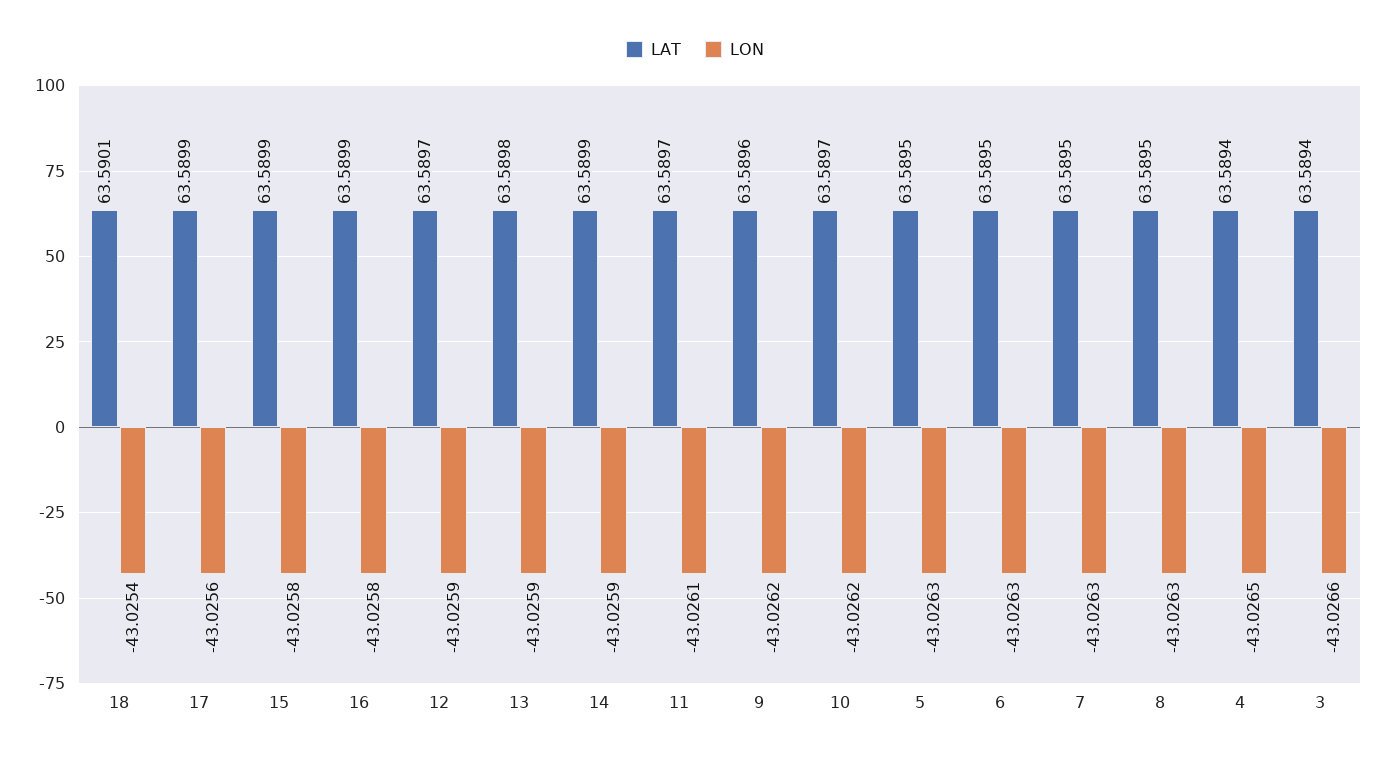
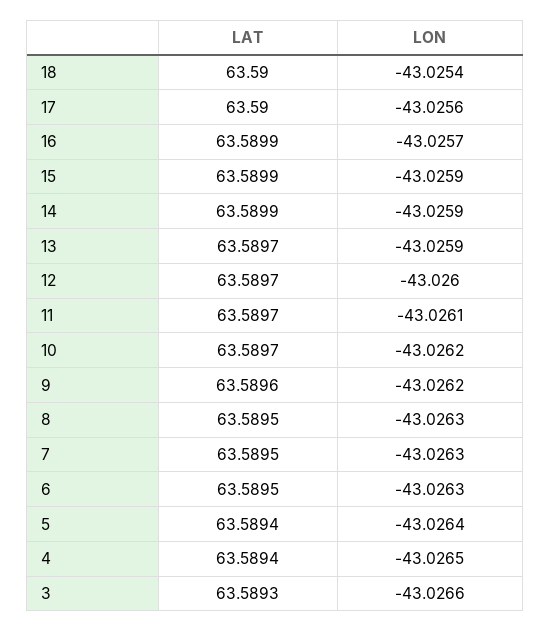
LAT, 18: 63.5901 -> 63.59
LAT, 17: 63.5899 -> 63.59
LON, 15: -43.0258 -> -43.0259
LON, 16: -43.0258 -> -43.0257
LON, 12: -43.0259 -> -43.026
LAT, 13: 63.5898 -> 63.5897
LAT, 5: 63.5895 -> 63.5894
LON, 5: -43.0263 -> -43.0264
LAT, 3: 63.5894 -> 63.5893

